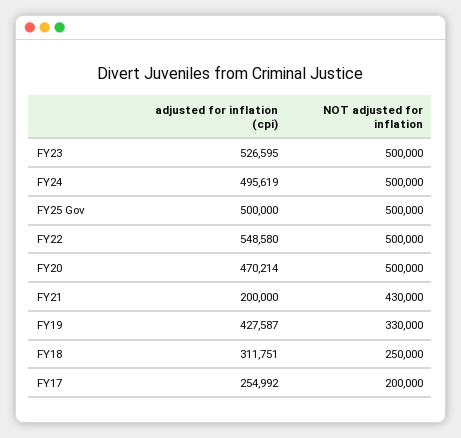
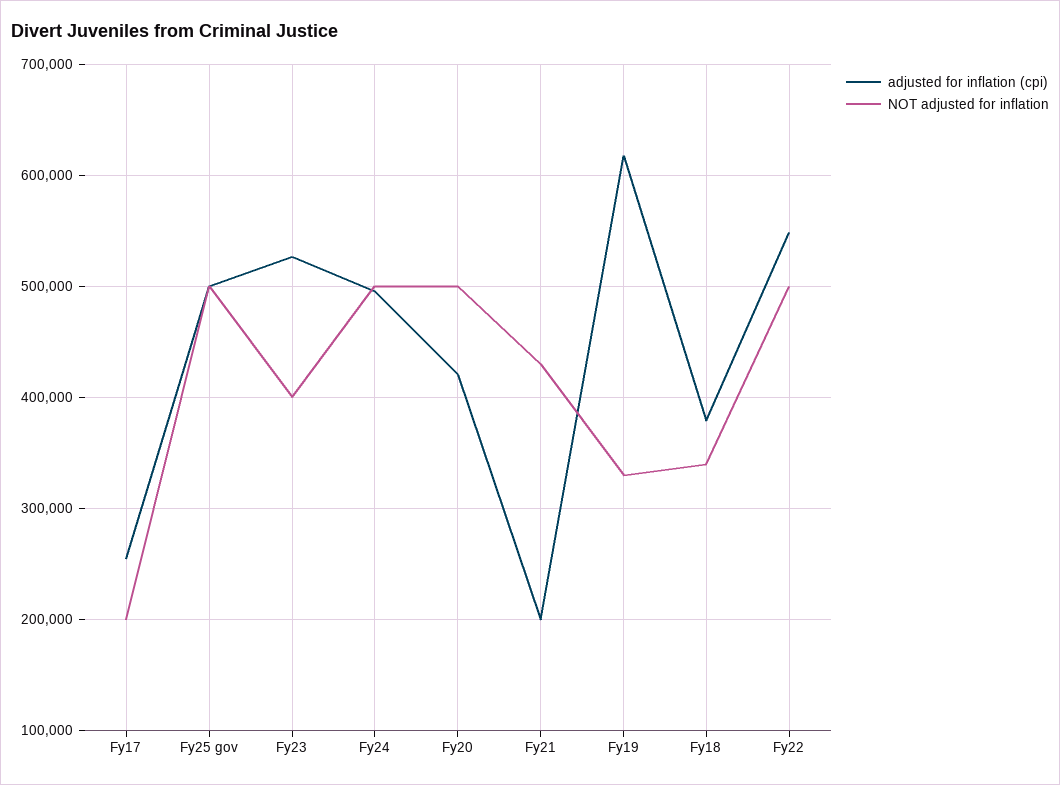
NOT adjusted for inflation, FY23: 500000 -> 400000
adjusted for inflation (cpi), FY20: 470214 -> 420000
adjusted for inflation (cpi), FY19: 427587 -> 620000
adjusted for inflation (cpi), FY18: 311751 -> 380000
NOT adjusted for inflation, FY18: 250000 -> 340000

